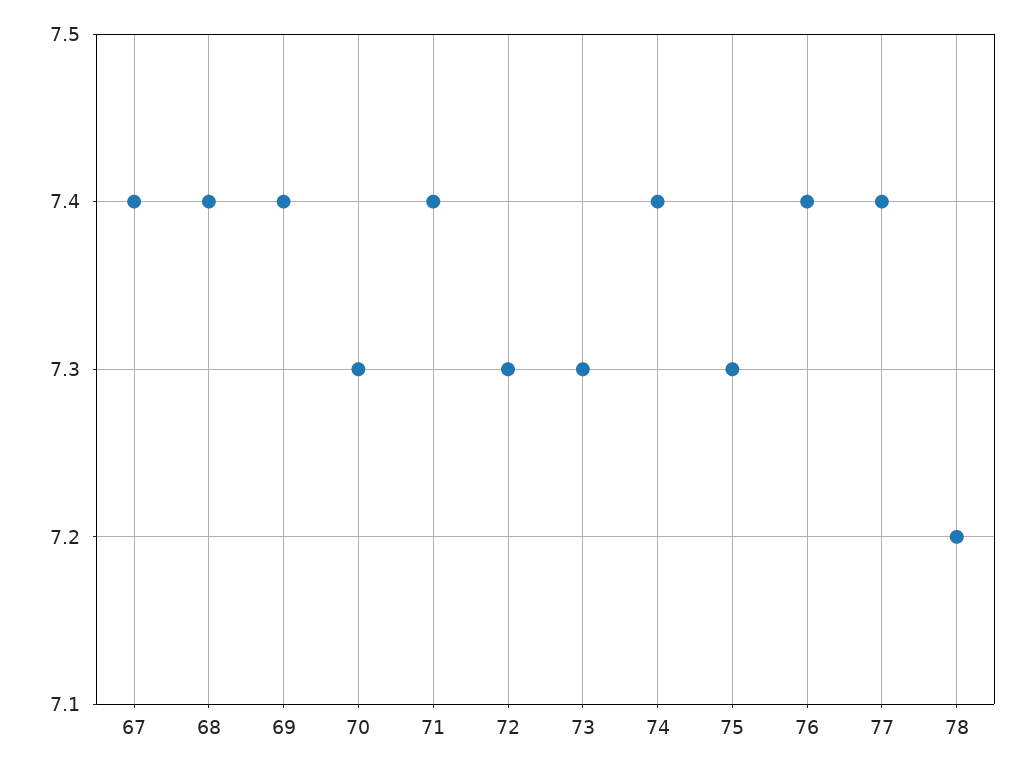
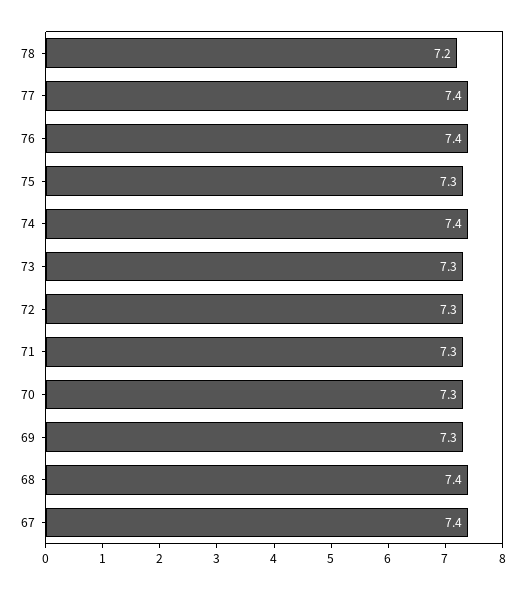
69: 7.4 -> 7.3
71: 7.4 -> 7.3

